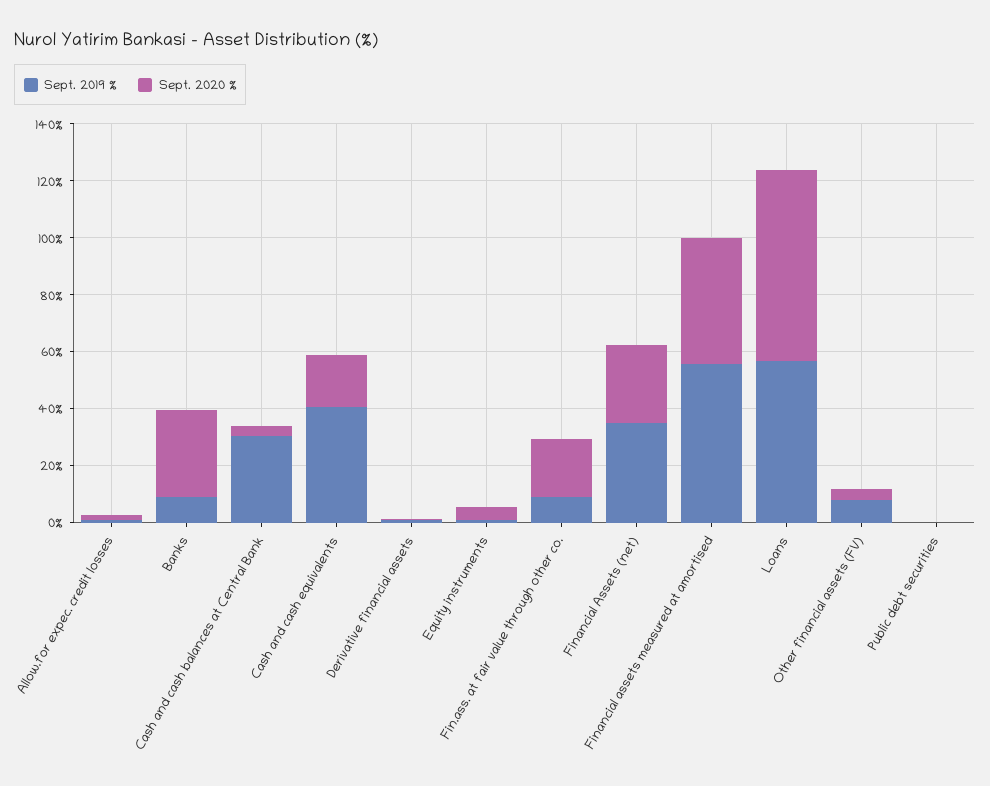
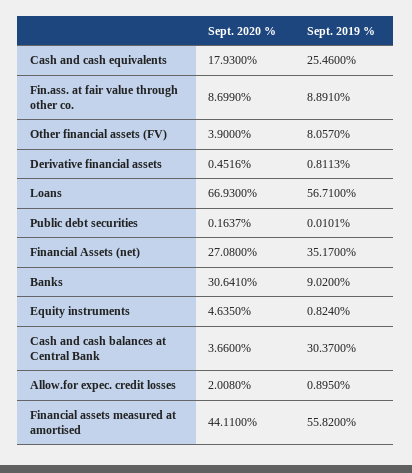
Sept. 2019 %, Cash and cash equivalents: 40 -> 25.46
Sept. 2020 %, Fin.ass. at fair value through other co.: 20 -> 8.699

